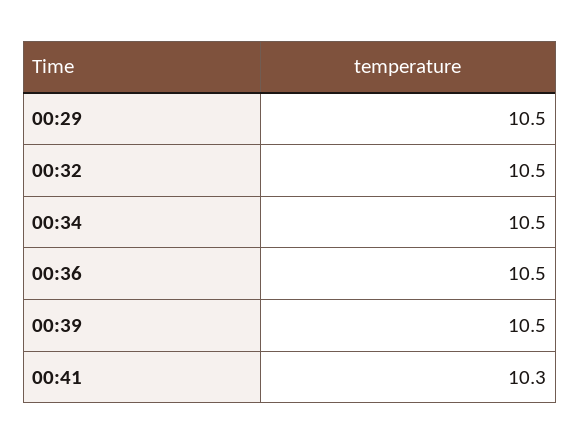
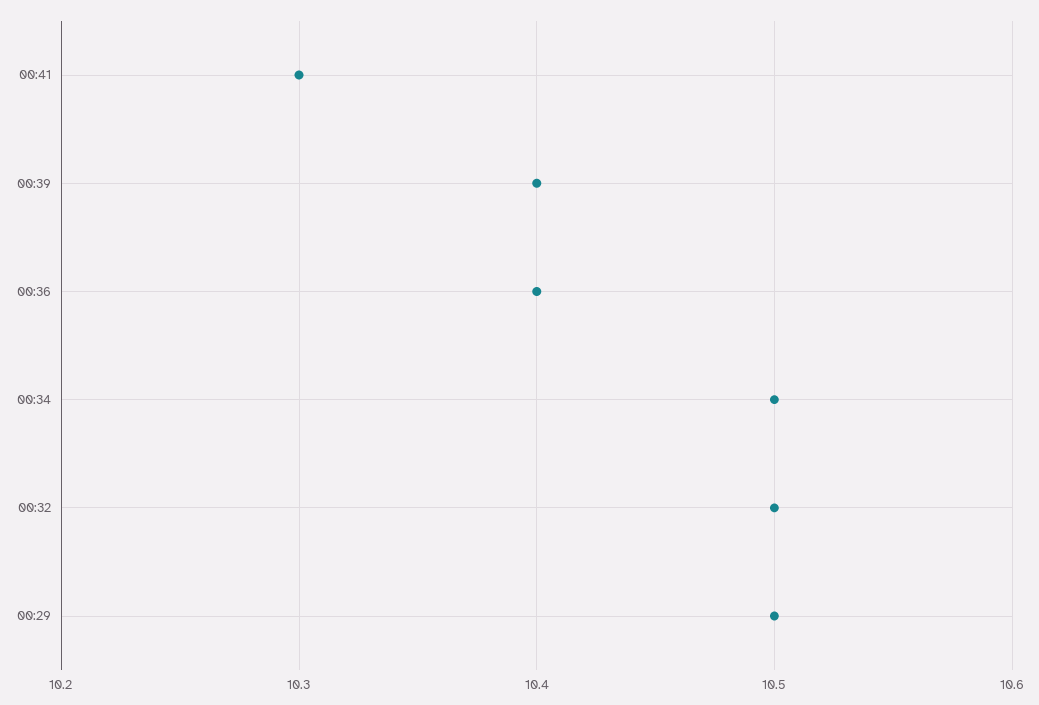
00:36: 10.5 -> 10.4
00:39: 10.5 -> 10.4

